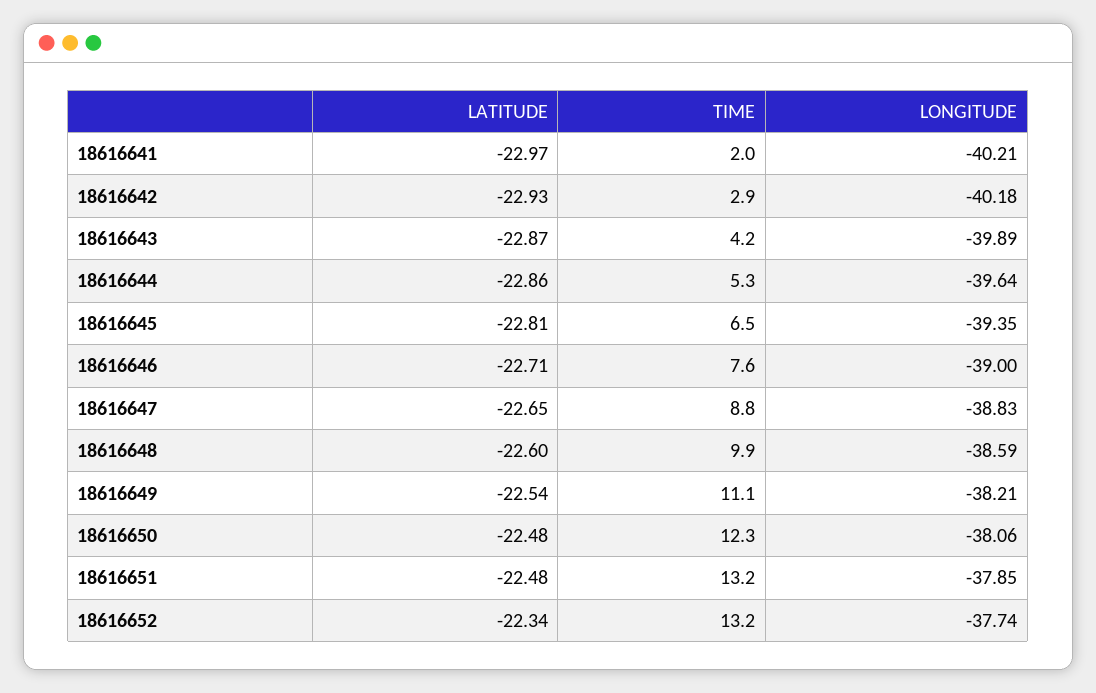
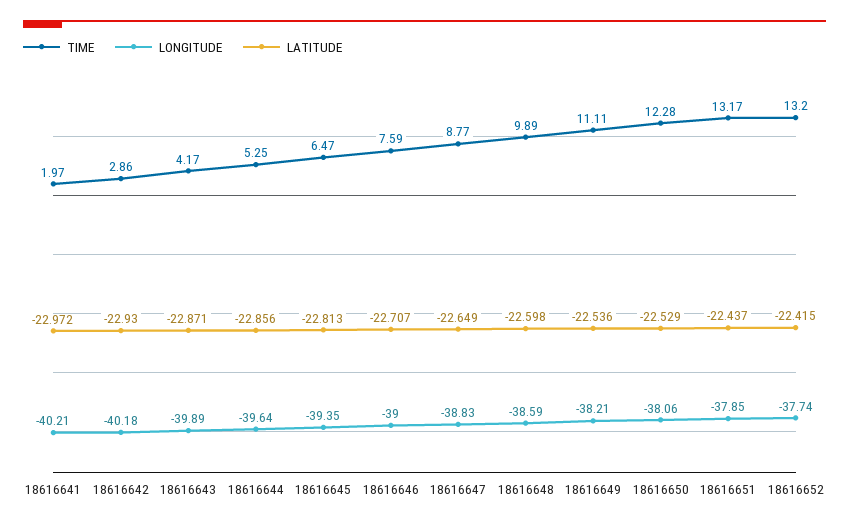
LATITUDE, 18616650: -22.48 -> -22.529
LATITUDE, 18616651: -22.48 -> -22.437
LATITUDE, 18616652: -22.34 -> -22.415

